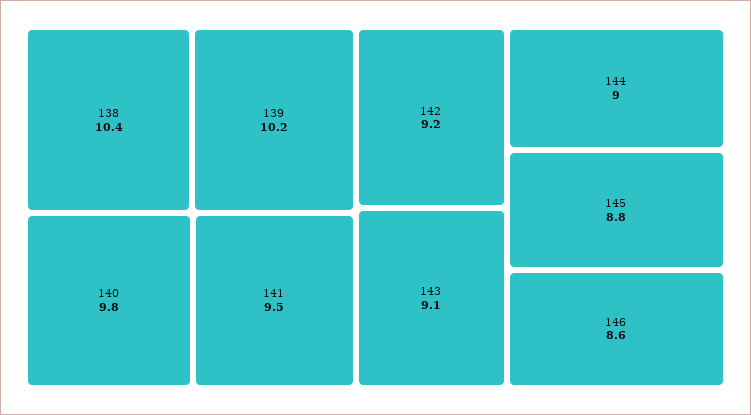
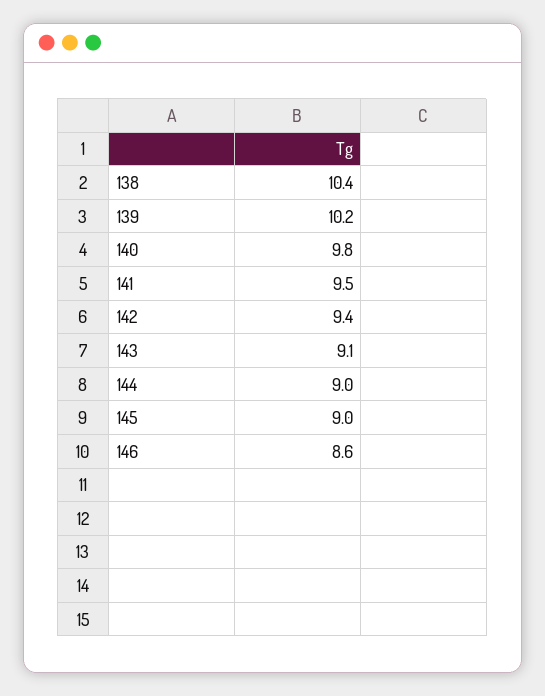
142: 9.2 -> 9.4
145: 8.8 -> 9

